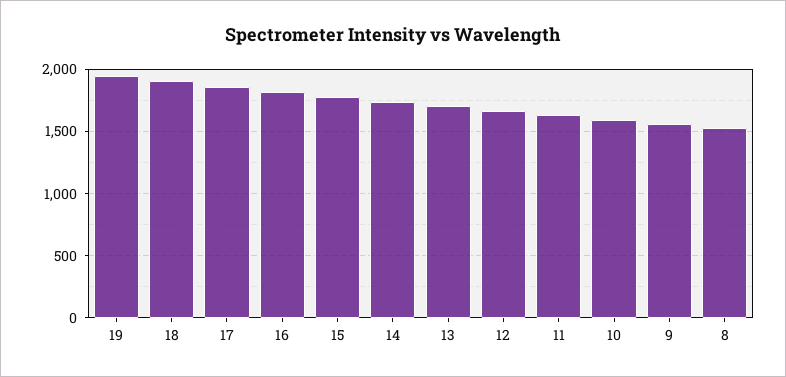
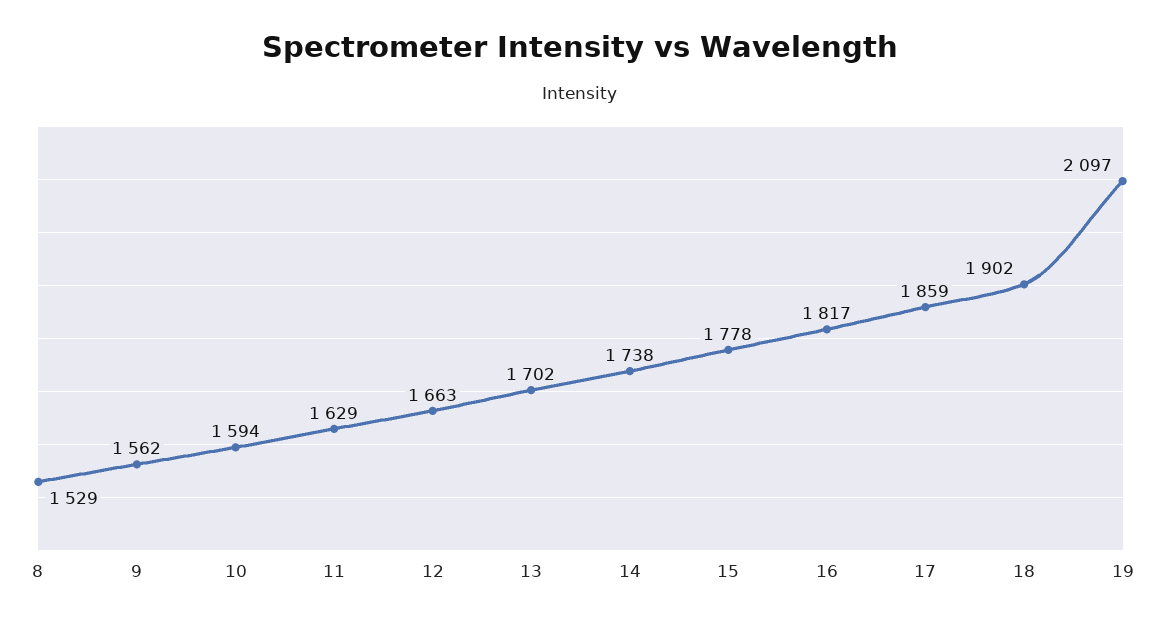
19: 1950 -> 2097

